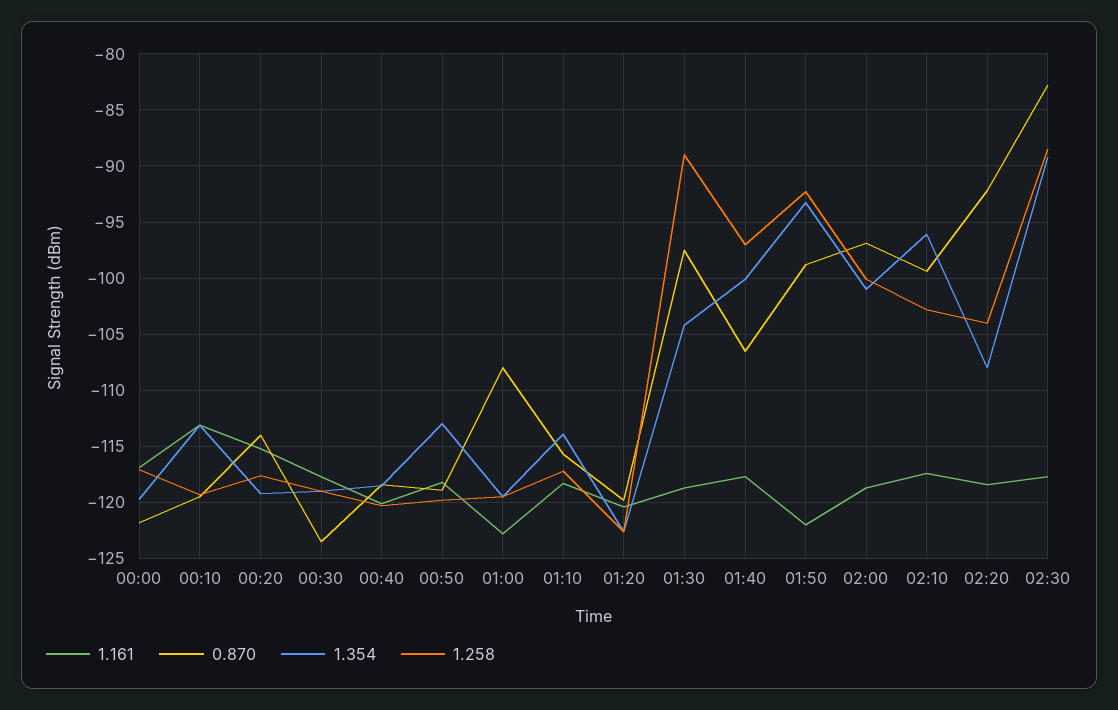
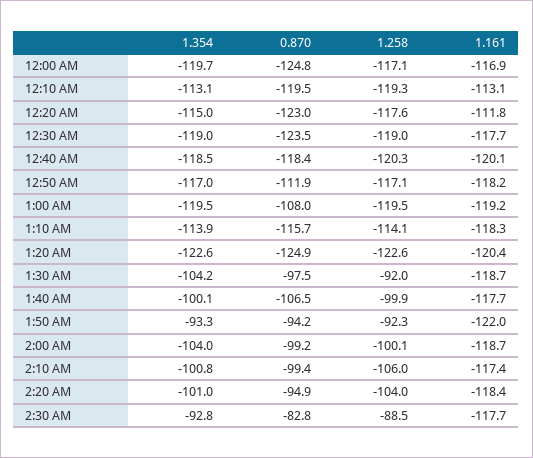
0.870, 00:00: -122 -> -124.8
1.161, 00:20: -115 -> -111.8
0.870, 00:20: -114 -> -123
1.354, 00:20: -119 -> -115
0.870, 00:50: -119 -> -111.9
1.354, 00:50: -113 -> -117
1.258, 00:50: -120 -> -117.1
1.161, 01:00: -123 -> -119.2
1.258, 01:10: -117 -> -114.1
0.870, 01:20: -120 -> -124.9
1.258, 01:30: -89 -> -92
1.258, 01:40: -97 -> -99.9
0.870, 01:50: -99 -> -94.2
0.870, 02:00: -97 -> -99.2
1.354, 02:00: -101 -> -104
1.354, 02:10: -96 -> -100.8
1.258, 02:10: -103 -> -106
0.870, 02:20: -92 -> -94.9
1.354, 02:20: -108 -> -101
1.354, 02:30: -89 -> -92.8

